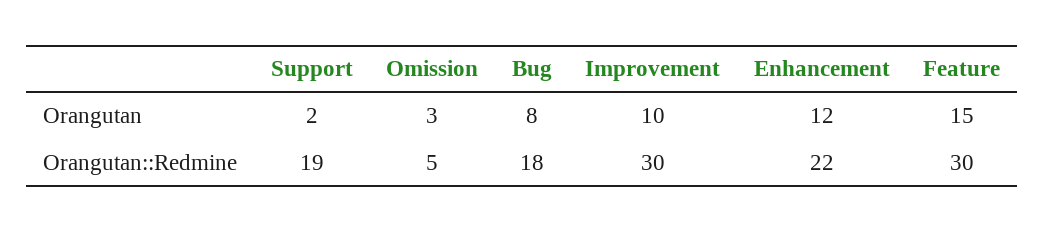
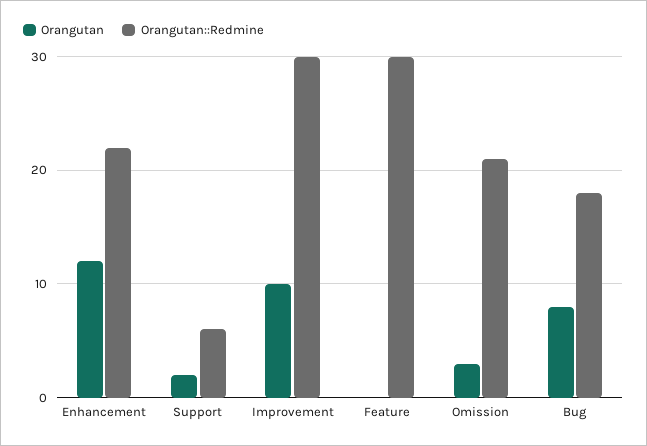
Orangutan, Feature: 15 -> 0
Orangutan::Redmine, Support: 19 -> 6
Orangutan::Redmine, Omission: 5 -> 21

